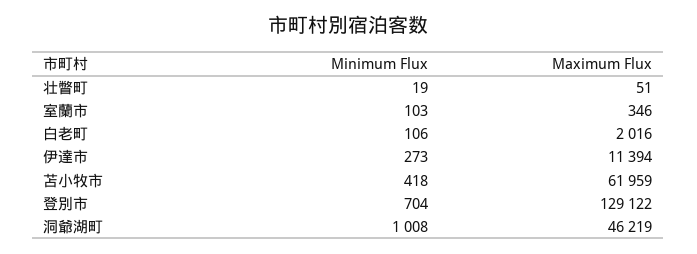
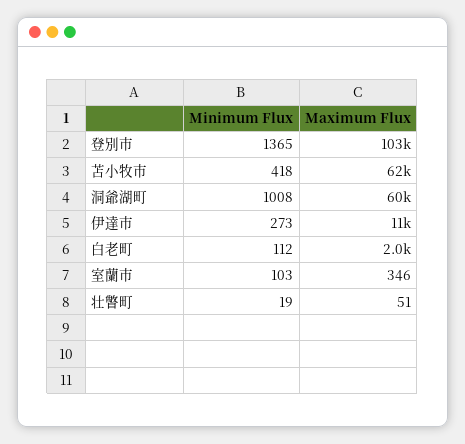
Minimum Flux, 白老町: 106 -> 112
Minimum Flux, 登別市: 704 -> 1365
Maximum Flux, 登別市: 129122 -> 103000
Maximum Flux, 洞爺湖町: 46219 -> 60000

